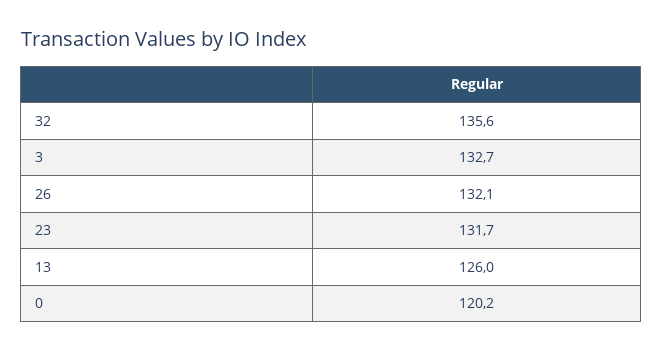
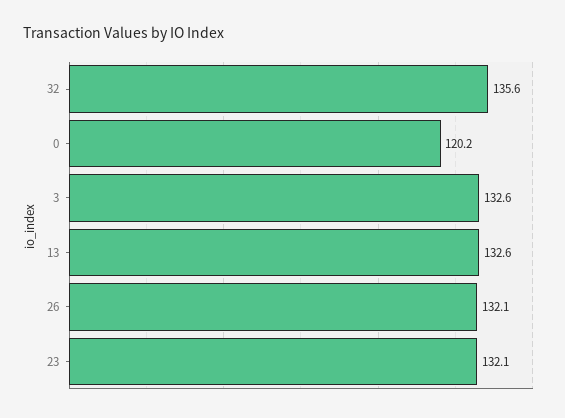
3: 132.7 -> 132.6
23: 131.7 -> 132.1
13: 126 -> 132.6

